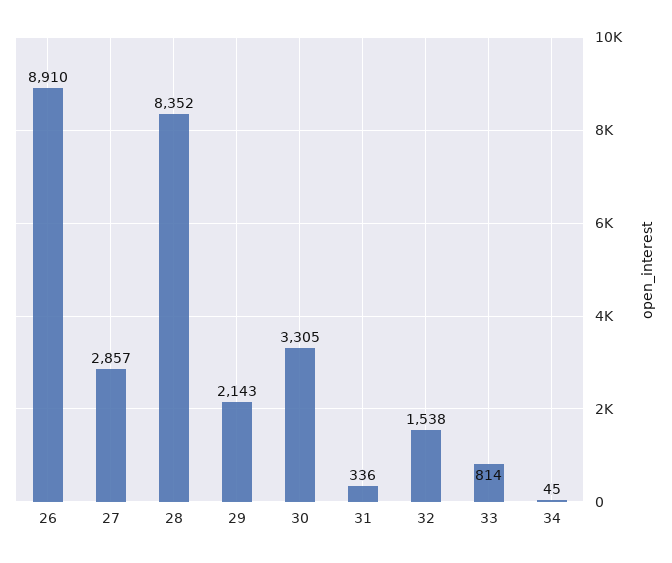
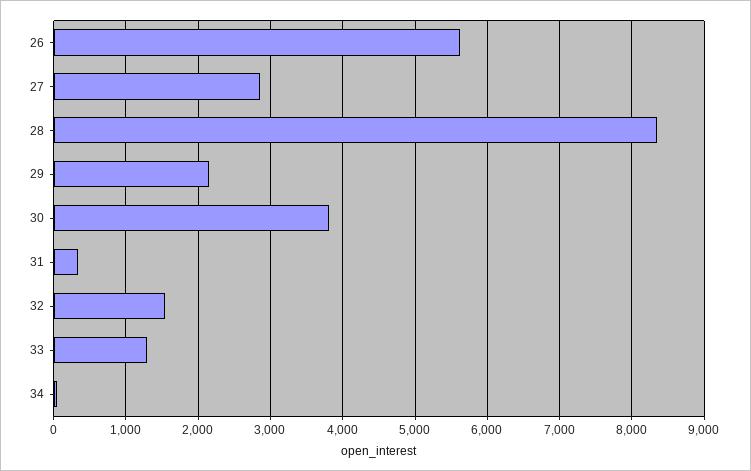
26: 8910 -> 5600
30: 3305 -> 3800
33: 814 -> 1300

